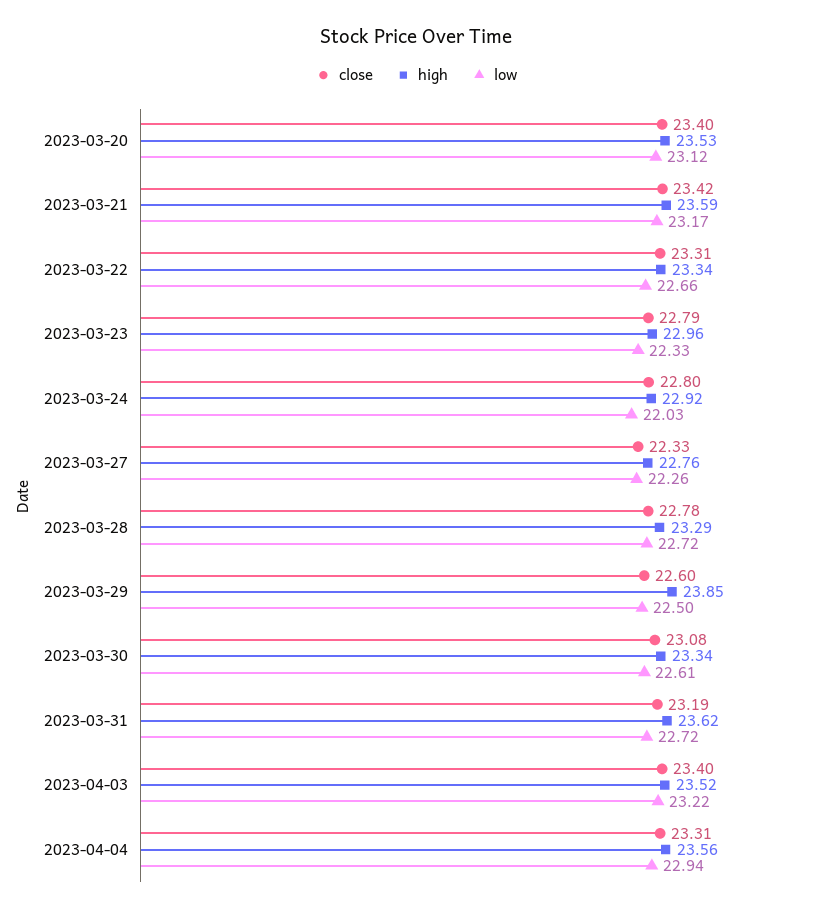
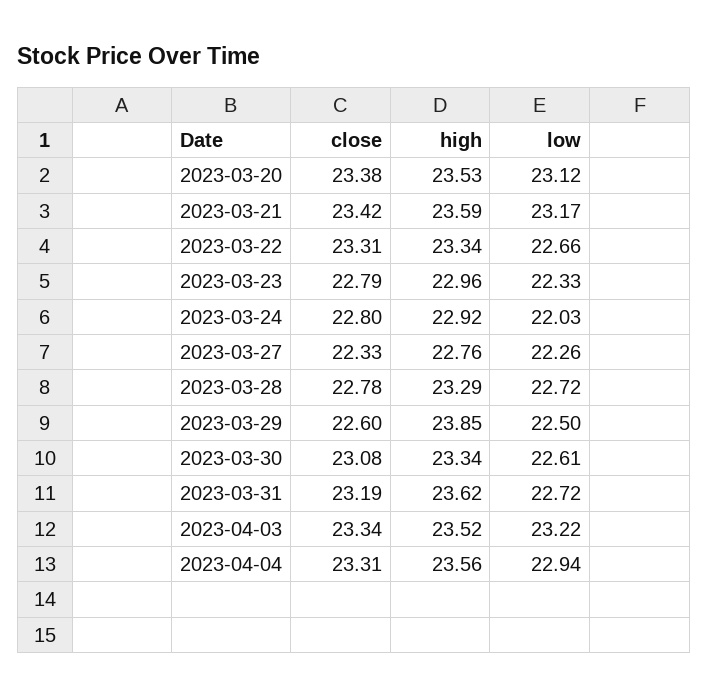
close, 2023-03-20: 23.4 -> 23.38
close, 2023-04-03: 23.4 -> 23.34

